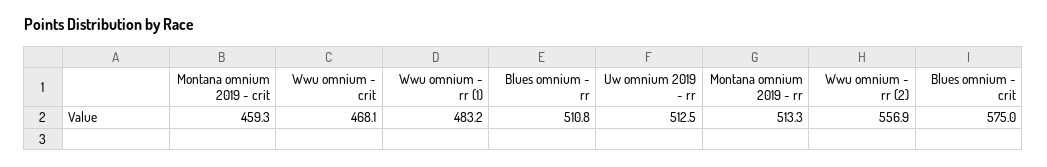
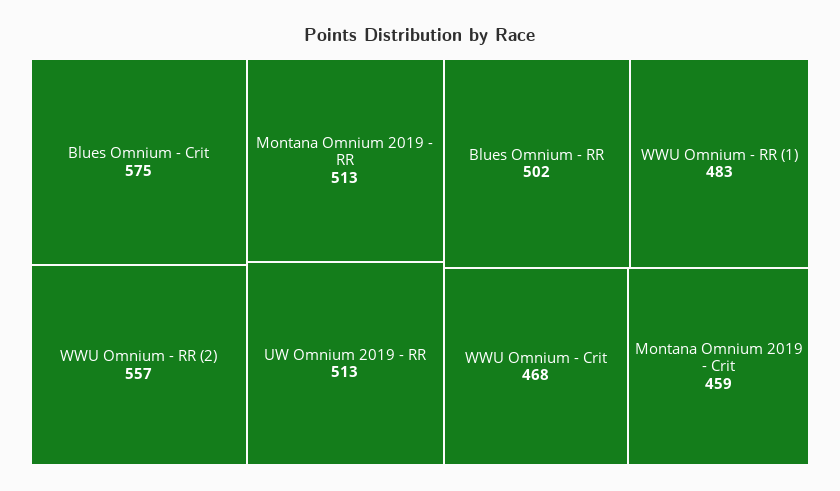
Blues omnium - rr: 510.8 -> 502

